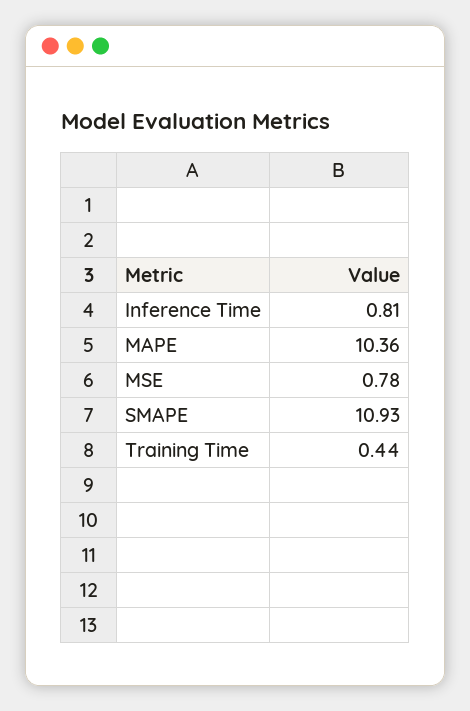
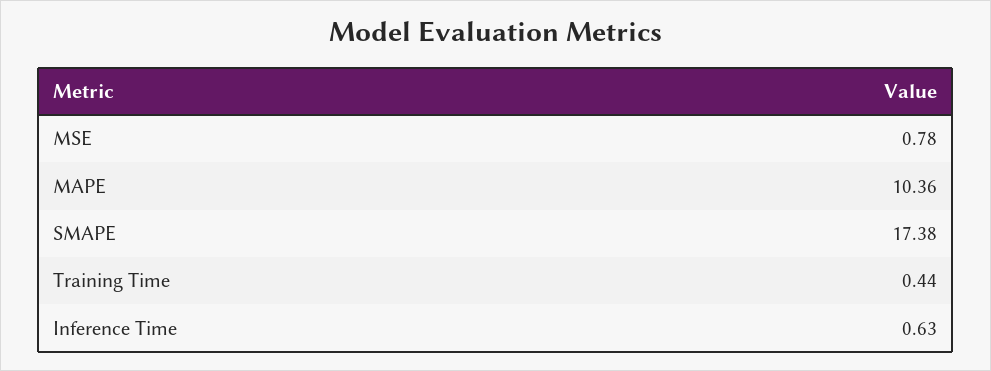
Inference Time: 0.81 -> 0.63
SMAPE: 10.93 -> 17.38

